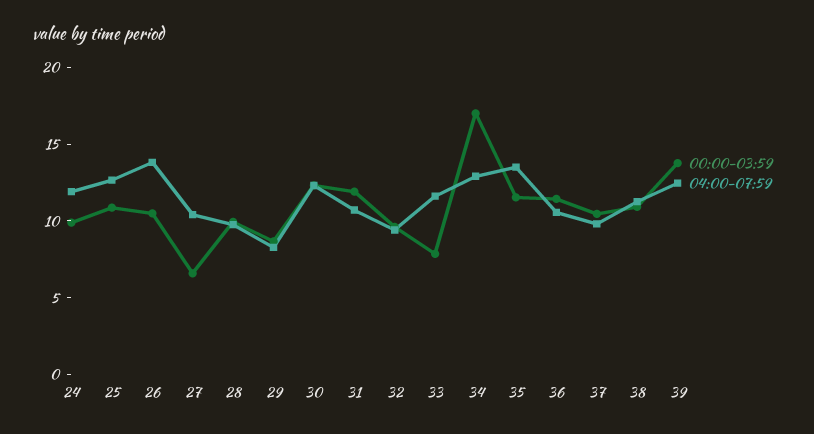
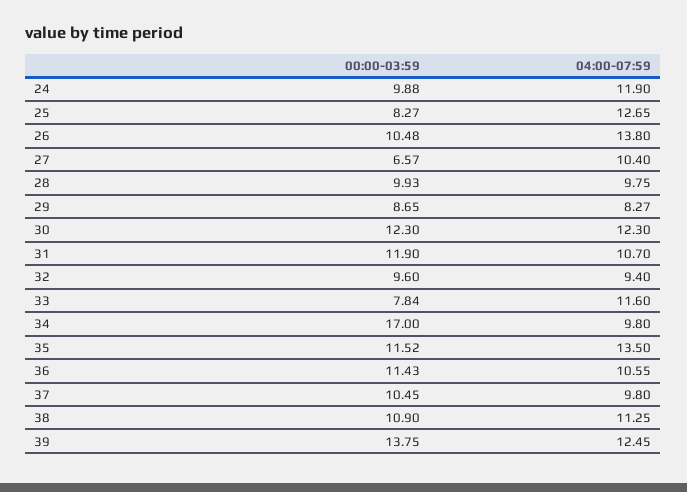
00:00-03:59, 25: 11 -> 8.27
04:00-07:59, 34: 13 -> 9.8

